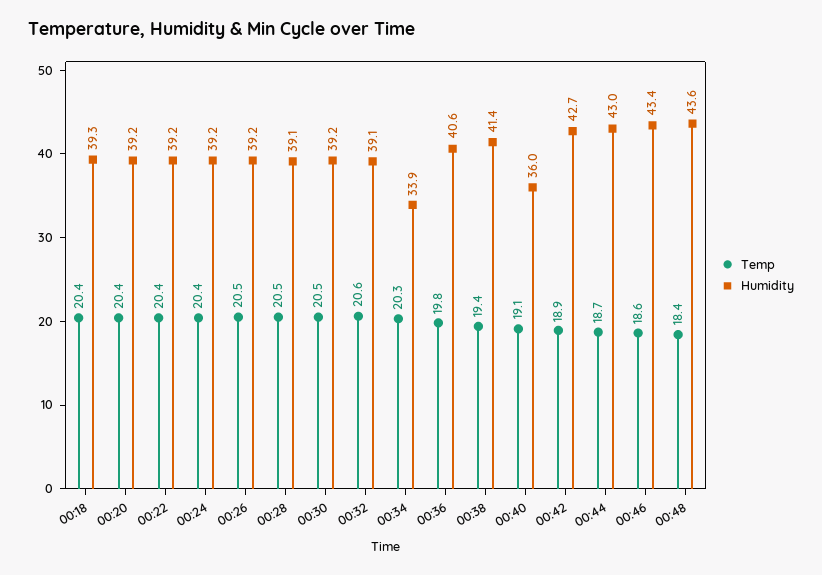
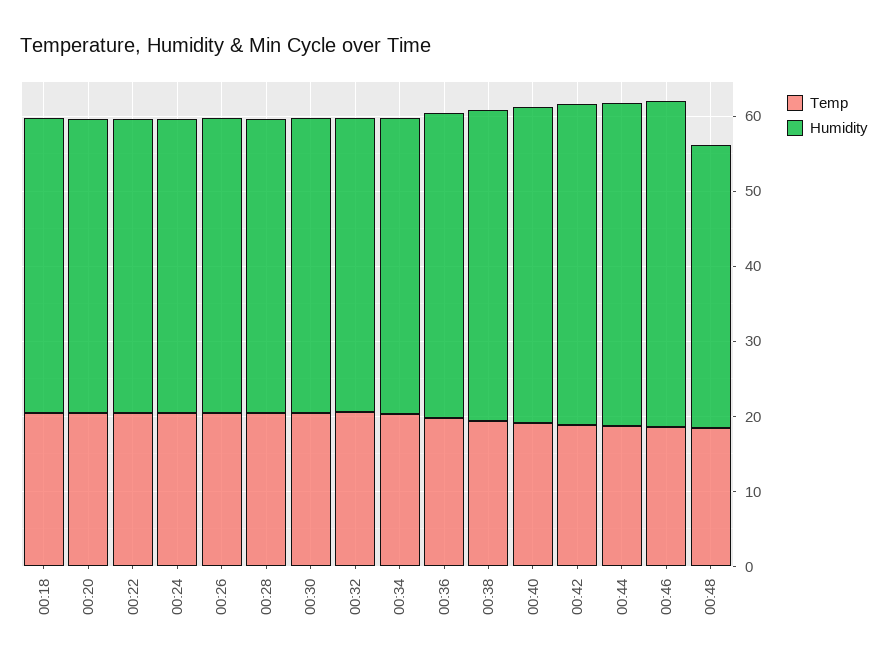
Humidity, 00:34: 33.9 -> 40
Humidity, 00:40: 36 -> 42
Humidity, 00:48: 43.6 -> 38

